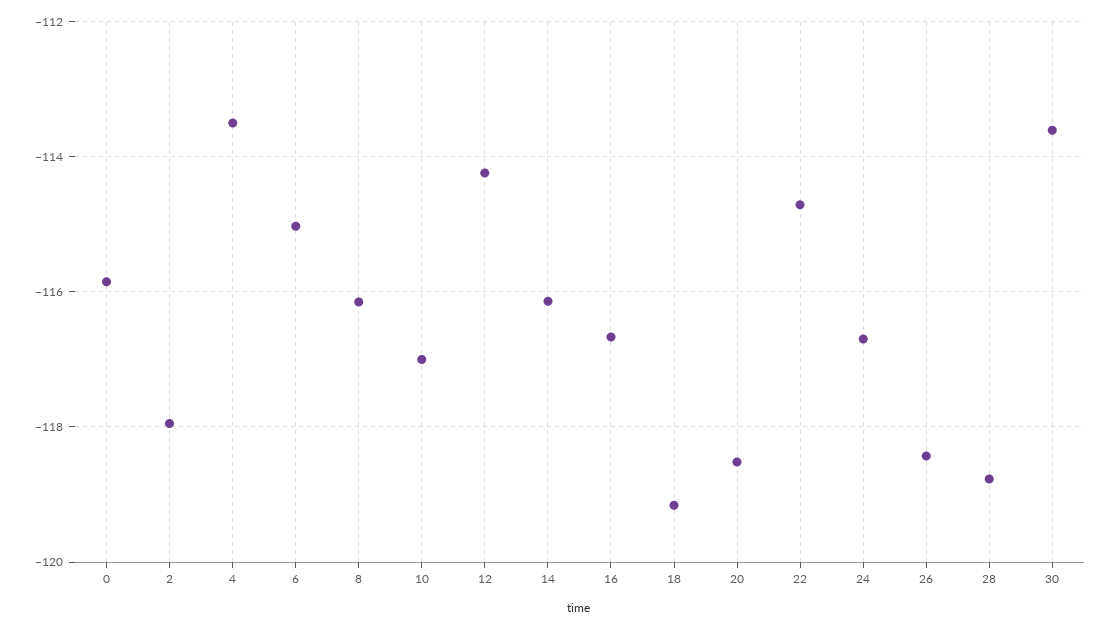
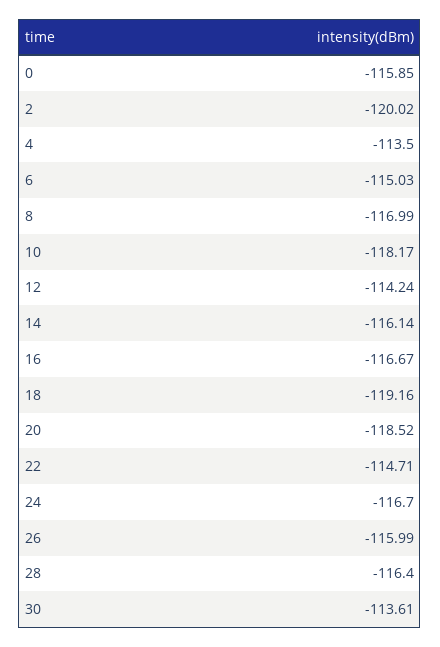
2: -118 -> -120.02
8: -116.2 -> -116.99
10: -117 -> -118.17
26: -118.4 -> -115.99
28: -118.8 -> -116.4

